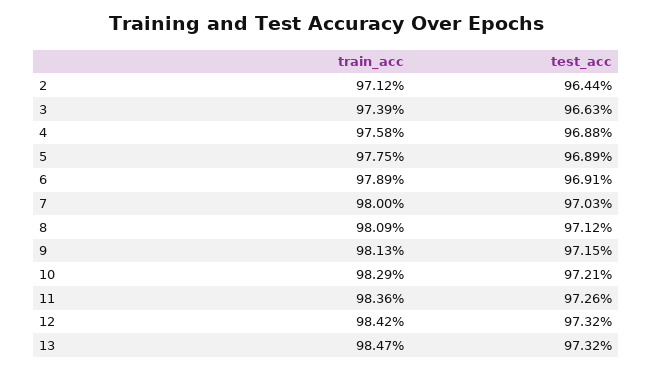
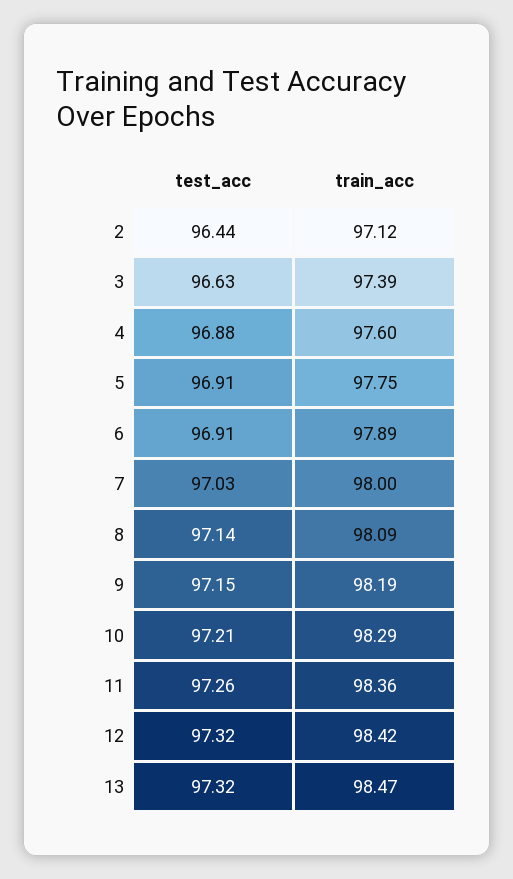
train_acc, 4: 97.58 -> 97.6
test_acc, 5: 96.89 -> 96.91
test_acc, 8: 97.12 -> 97.14
train_acc, 9: 98.13 -> 98.19

